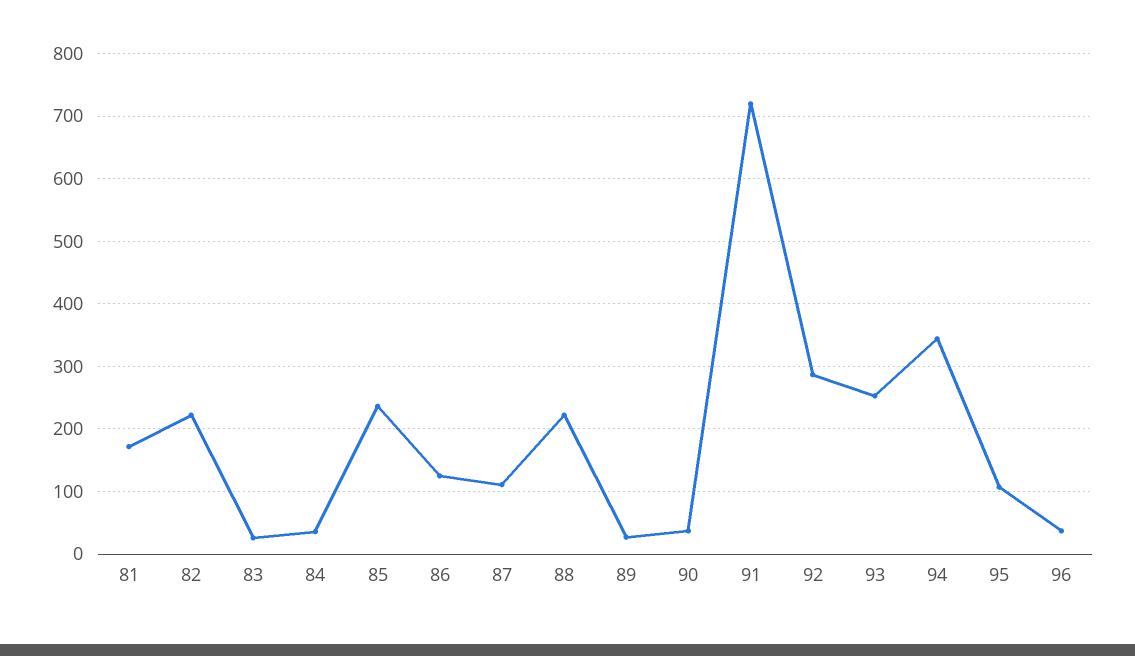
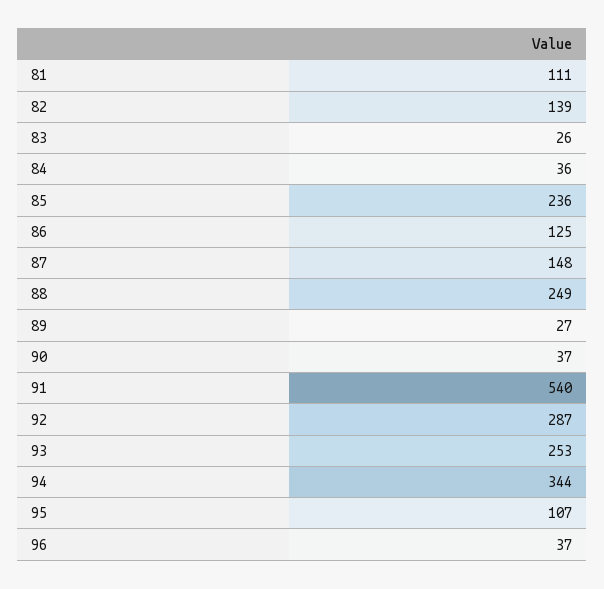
81: 170 -> 111
82: 220 -> 139
87: 110 -> 148
88: 220 -> 249
91: 720 -> 540

